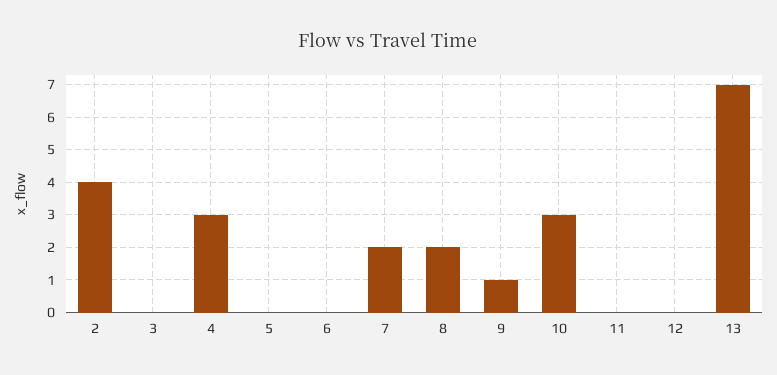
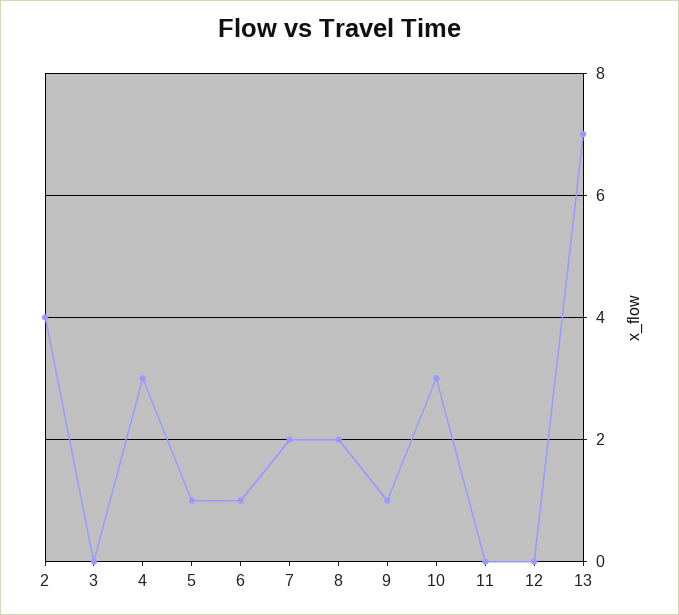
5: 0 -> 1
6: 0 -> 1

